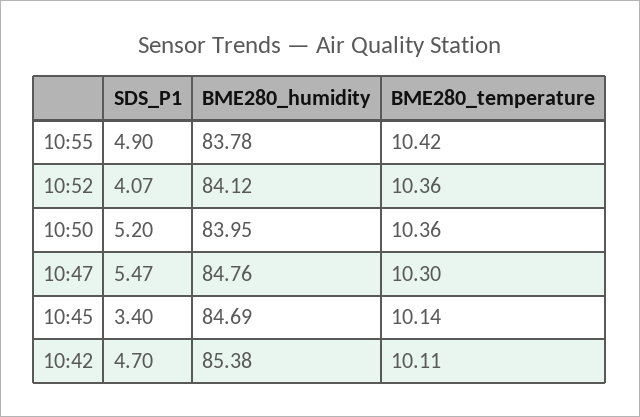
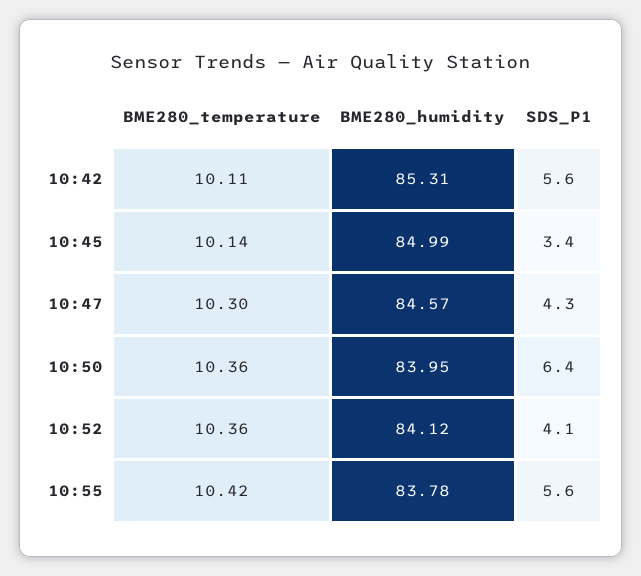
SDS_P1, 10:55: 4.9 -> 5.6
SDS_P1, 10:50: 5.2 -> 6.4
SDS_P1, 10:47: 5.47 -> 4.3
BME280_humidity, 10:47: 84.76 -> 84.57
BME280_humidity, 10:45: 84.69 -> 84.99
SDS_P1, 10:42: 4.7 -> 5.6
BME280_humidity, 10:42: 85.38 -> 85.31

